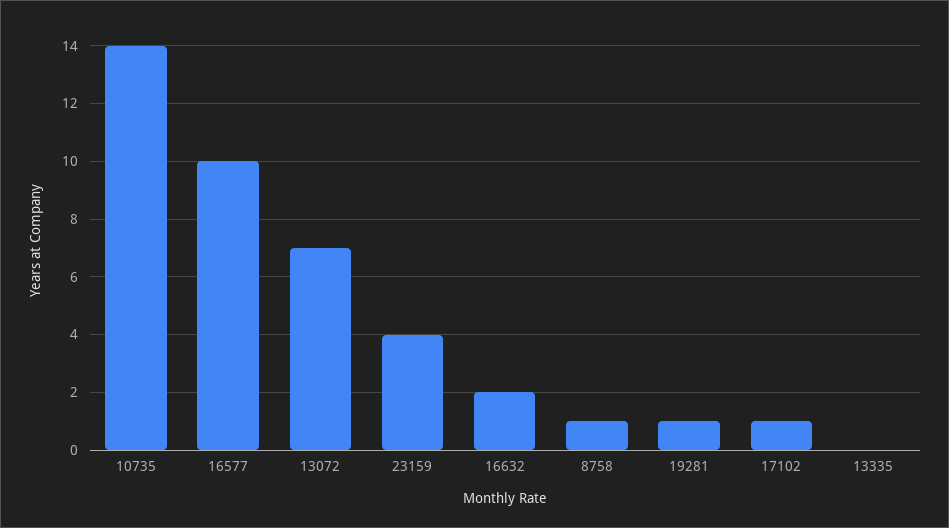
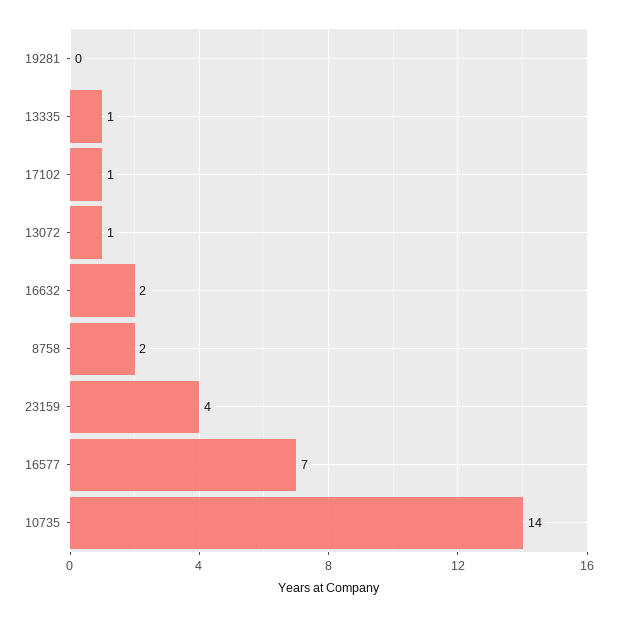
16577: 10 -> 7
13072: 7 -> 1
8758: 1 -> 2
19281: 1 -> 0
13335: 0 -> 1

